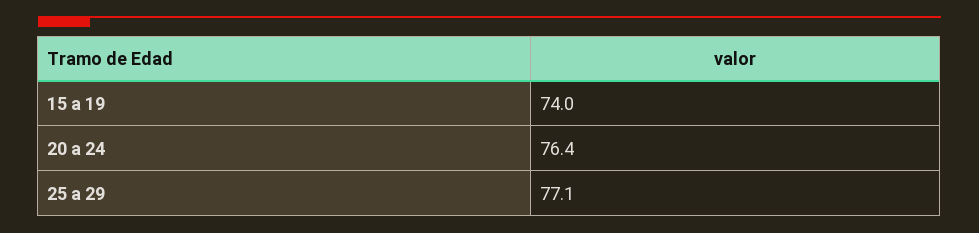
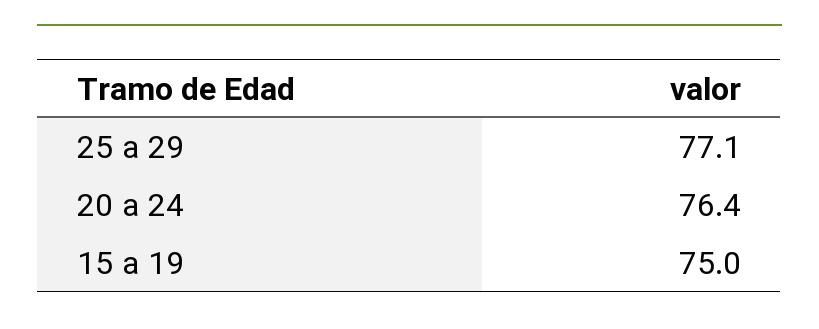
15 a 19: 74 -> 75

